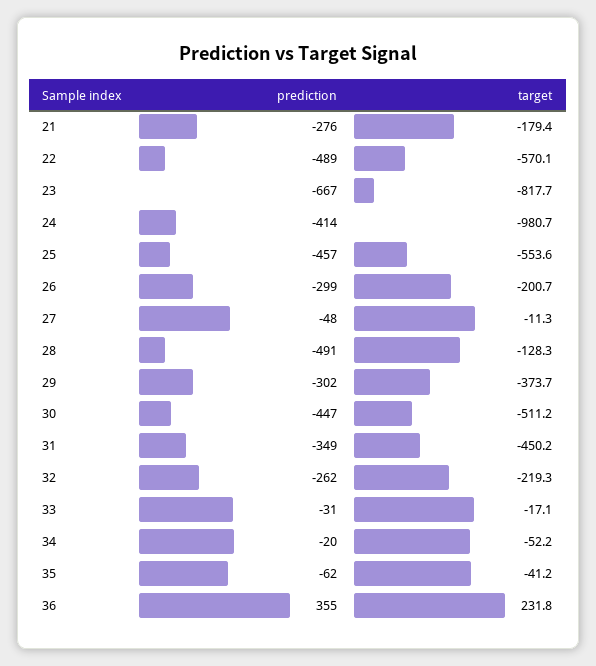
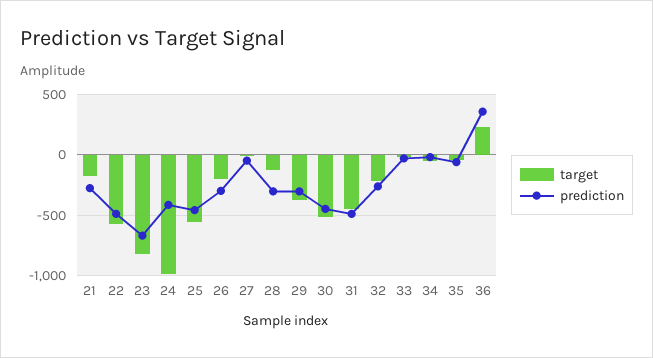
prediction, 28: -491 -> -300
prediction, 31: -349 -> -500

